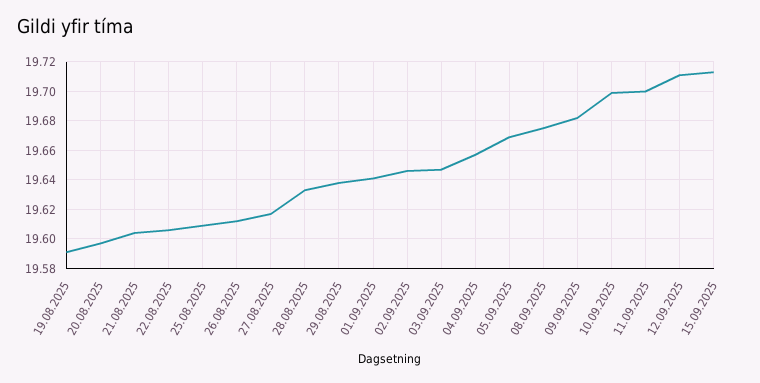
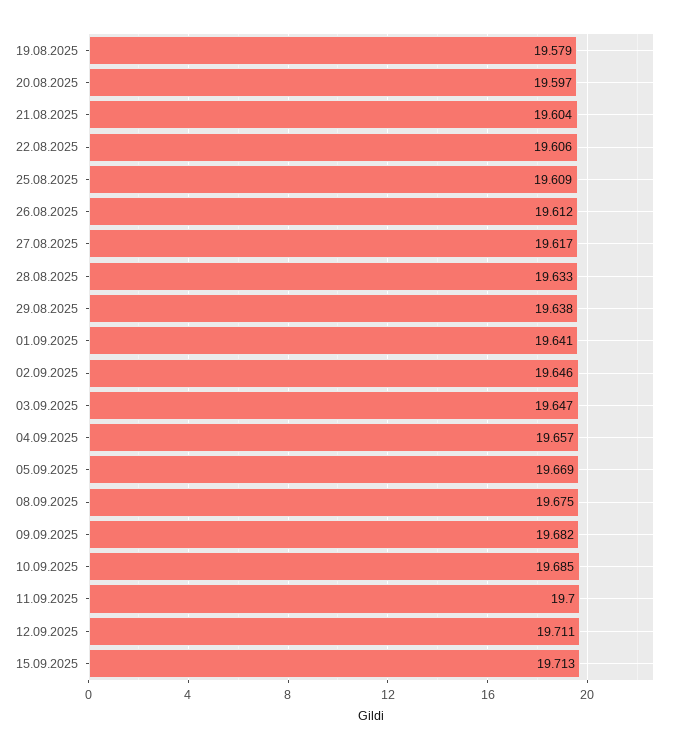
19.08.2025: 19.59 -> 19.579
10.09.2025: 19.7 -> 19.685

